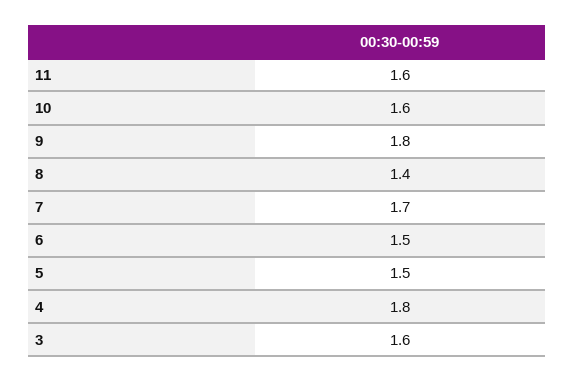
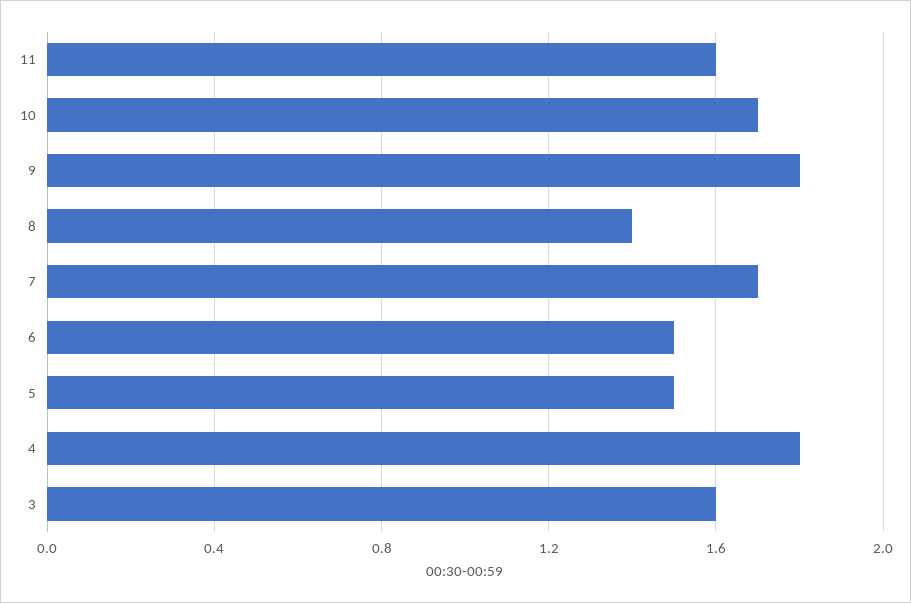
10: 1.6 -> 1.7

